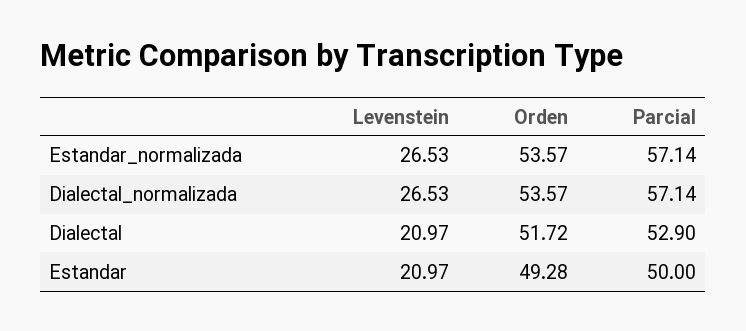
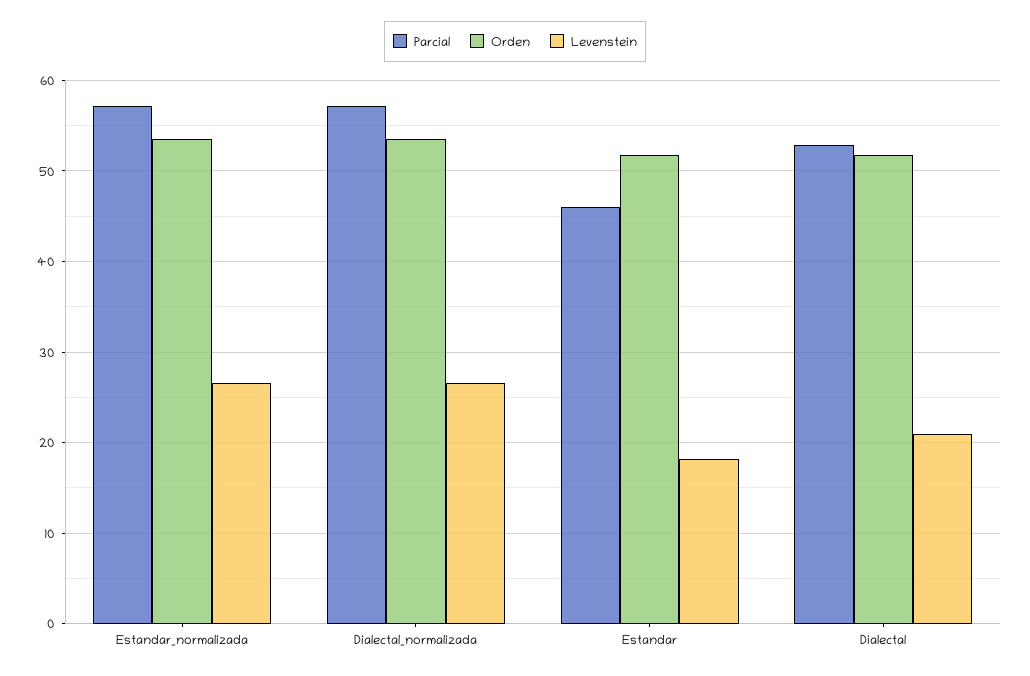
Levenstein, Estandar: 20.97 -> 18
Orden, Estandar: 49.28 -> 52
Parcial, Estandar: 50 -> 46

